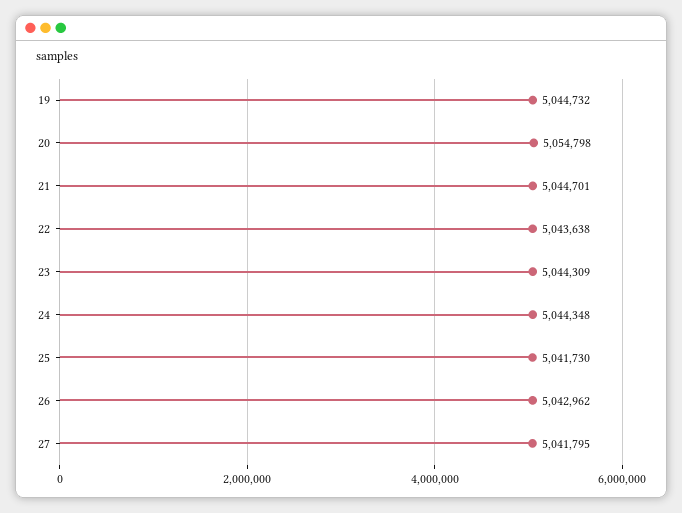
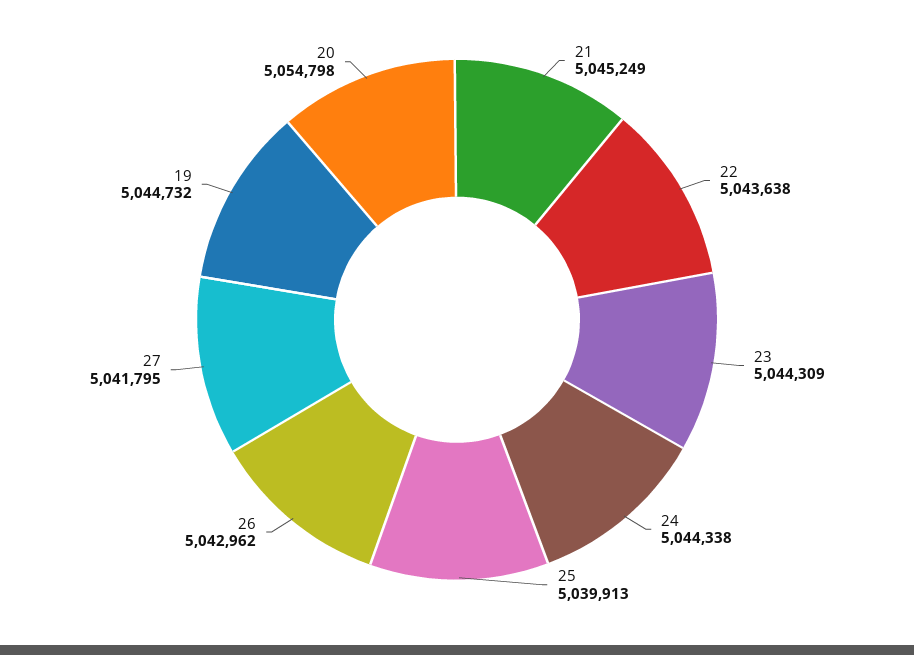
21: 5044701 -> 5045249
24: 5044348 -> 5044338
25: 5041730 -> 5039913

